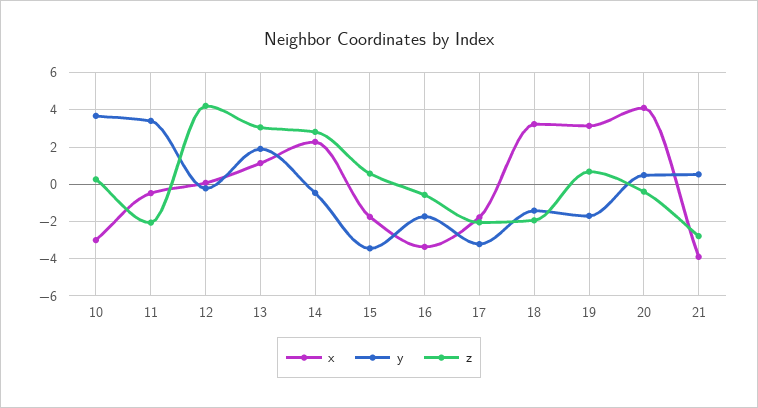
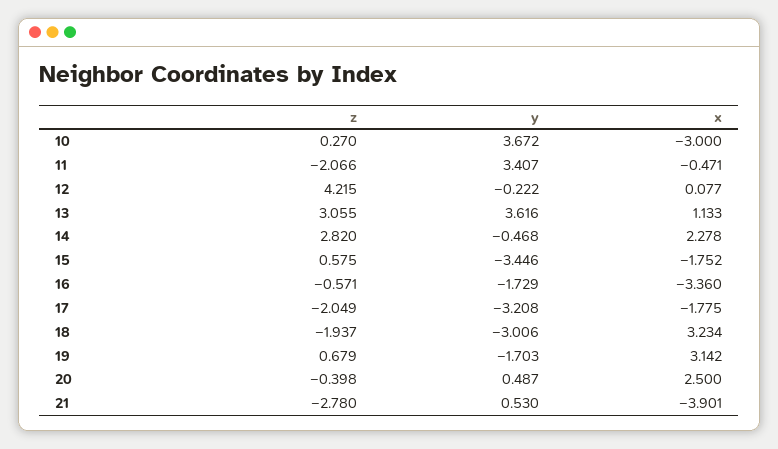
y, 13: 2 -> 3.616
y, 18: -1.5 -> -3.006
x, 20: 4 -> 2.5

